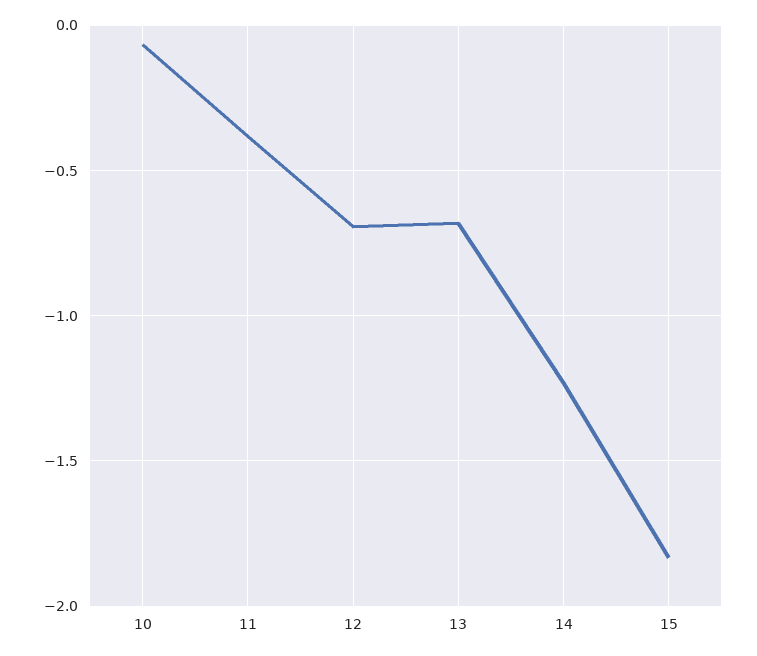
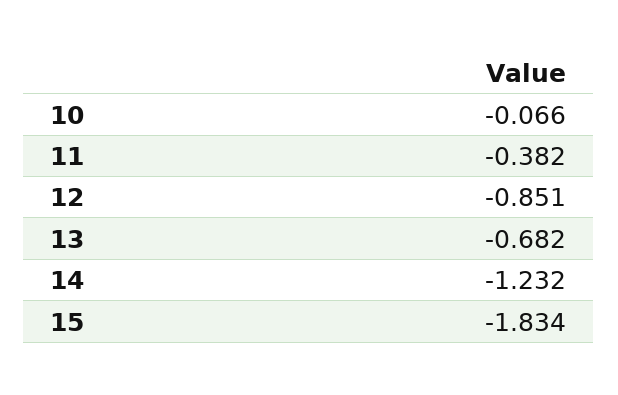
12: -0.7 -> -0.851

